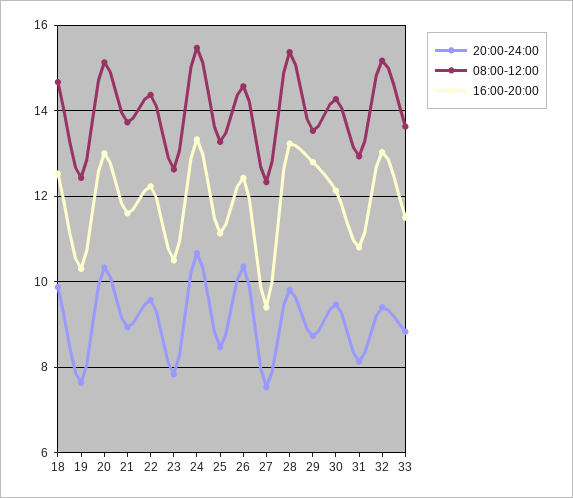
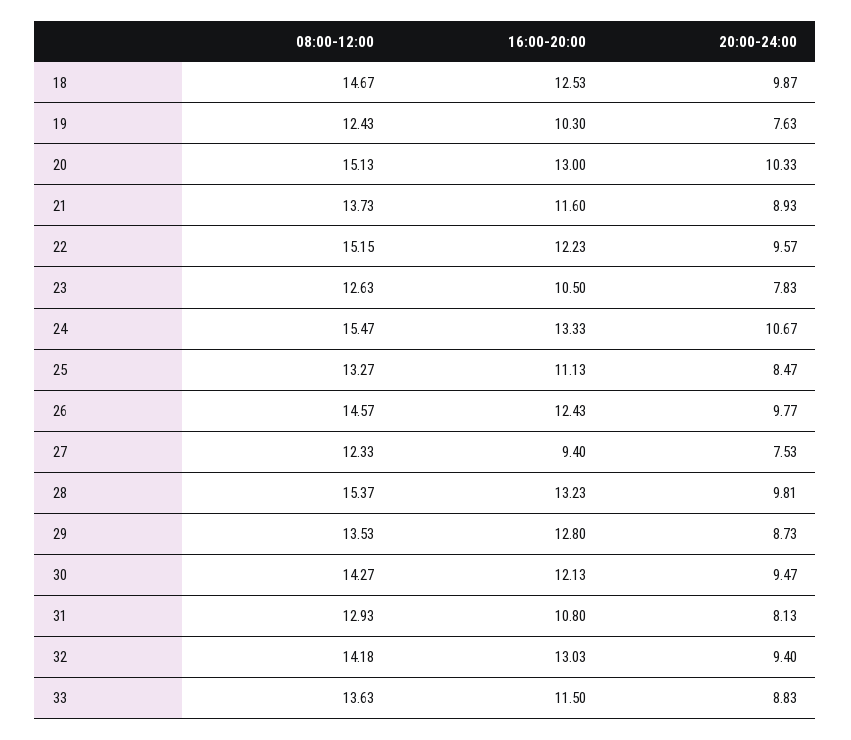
08:00-12:00, 22: 14.4 -> 15.15
20:00-24:00, 26: 10.4 -> 9.77
08:00-12:00, 32: 15.2 -> 14.18

